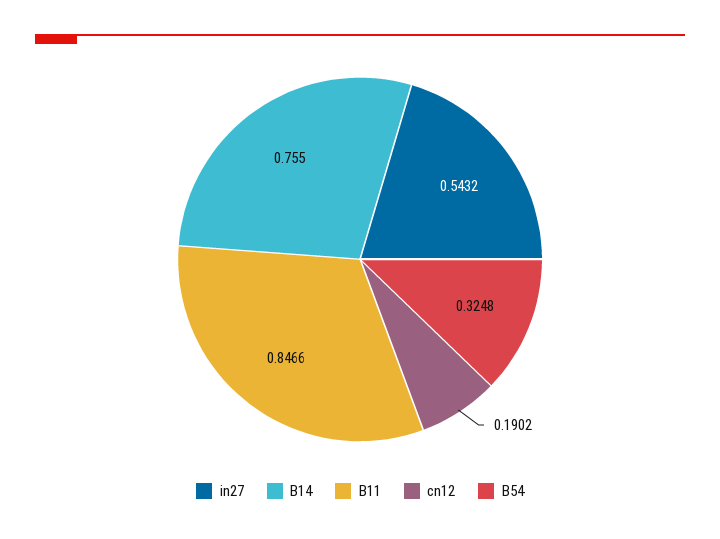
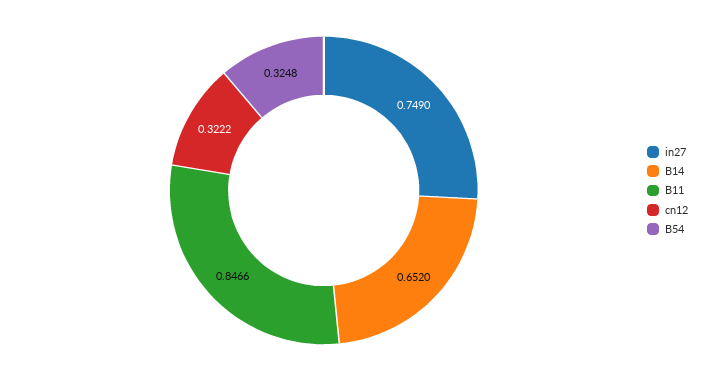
in27: 0.5432 -> 0.749
B14: 0.755 -> 0.652
cn12: 0.1902 -> 0.3222

